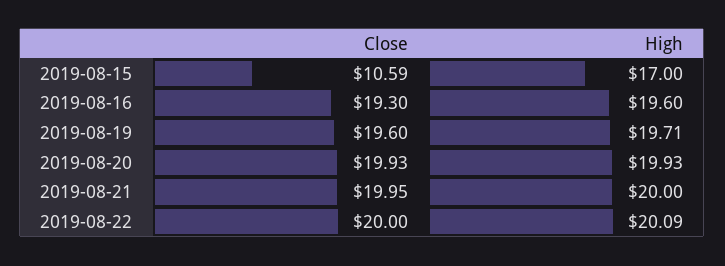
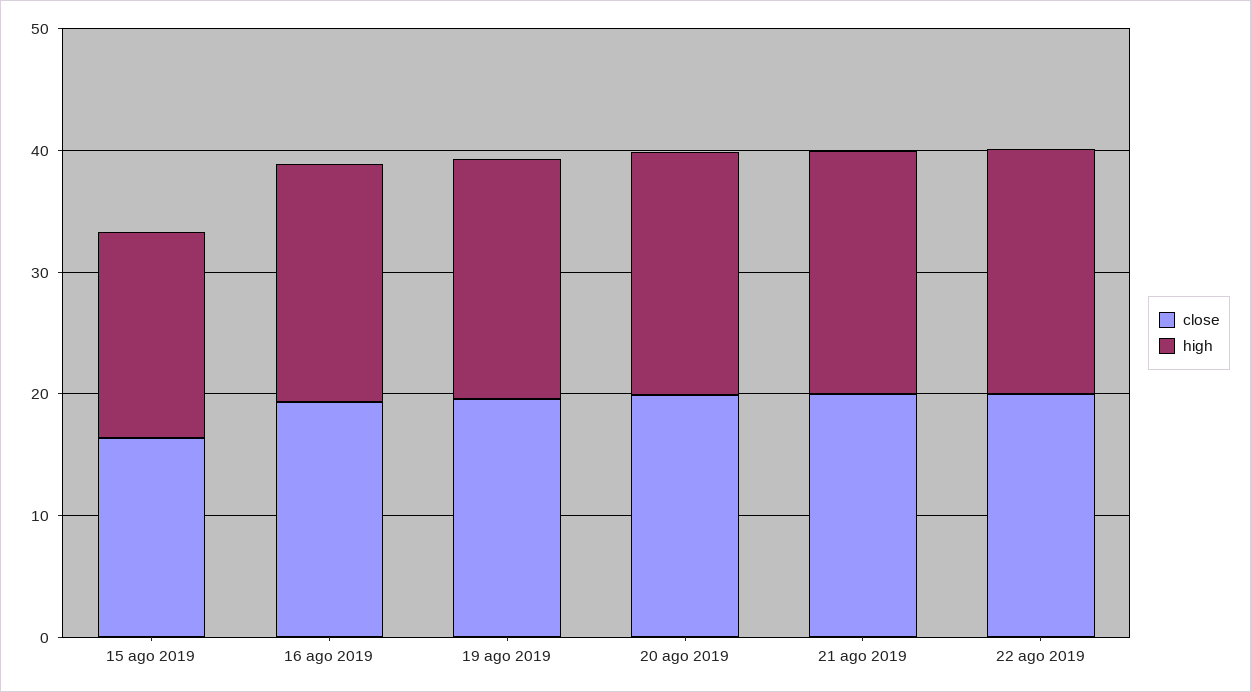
Close, 2019-08-15: 10.59 -> 16

